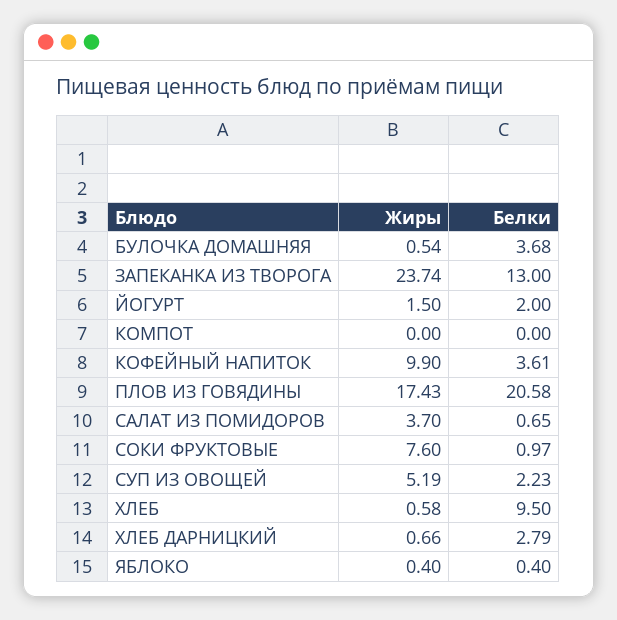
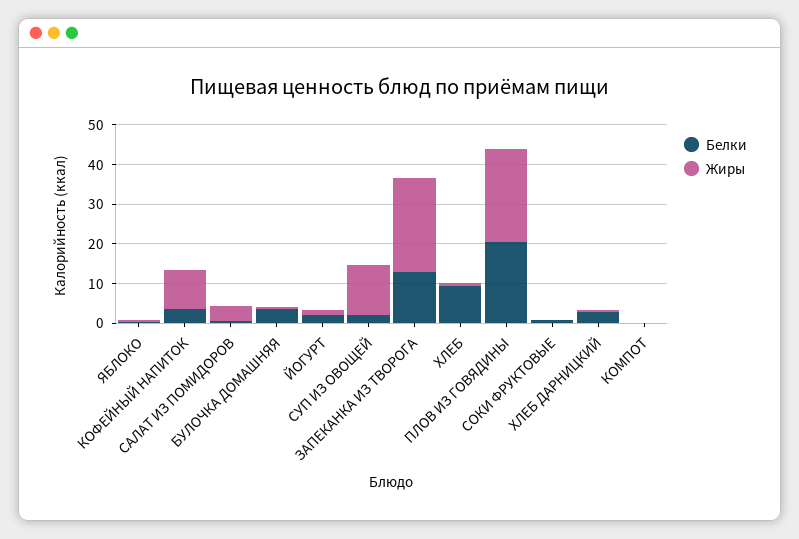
Жиры, ПЛОВ ИЗ ГОВЯДИНЫ: 17.43 -> 22.5
Жиры, СОКИ ФРУКТОВЫЕ: 7.6 -> 0
Жиры, СУП ИЗ ОВОЩЕЙ: 5.19 -> 12.5

